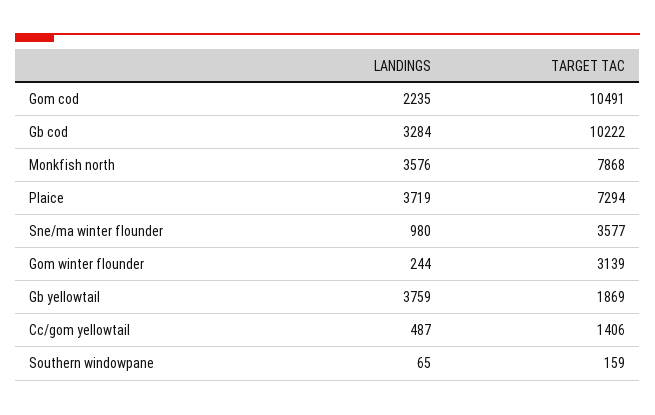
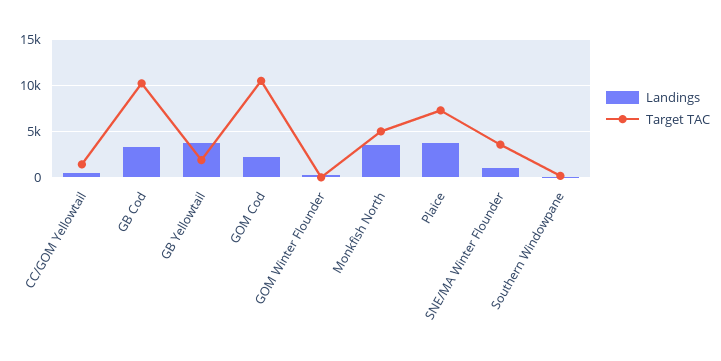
TARGET TAC, Monkfish north: 7868 -> 5000
TARGET TAC, Gom winter flounder: 3139 -> 0

